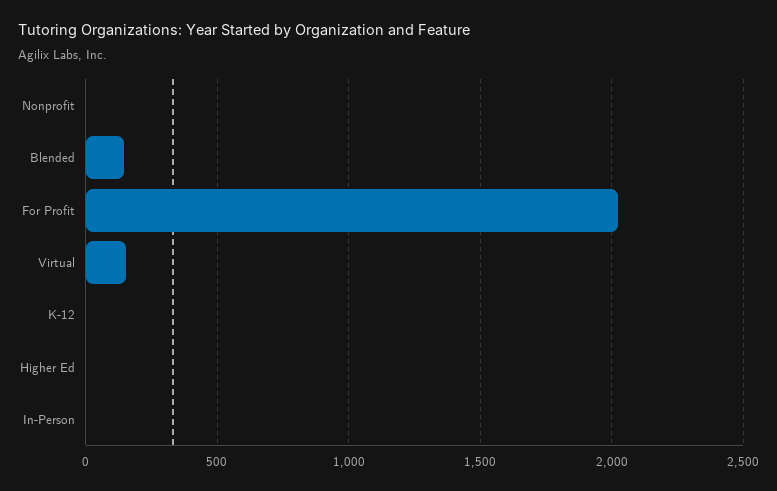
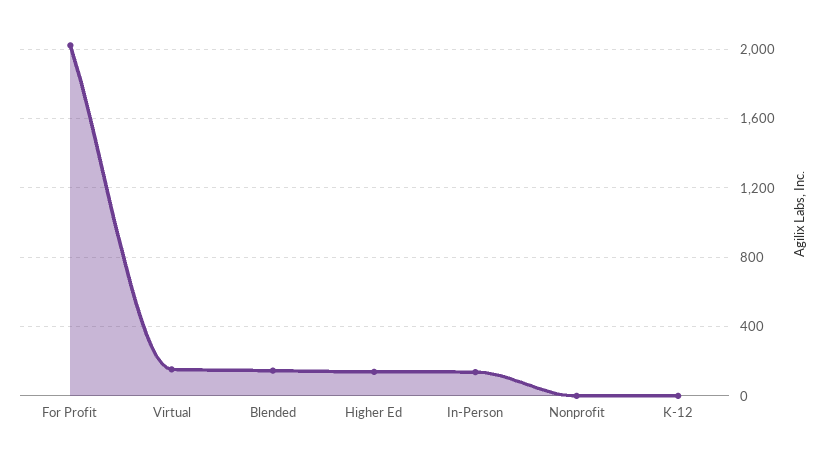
Higher Ed: 0 -> 150
In-Person: 0 -> 150

